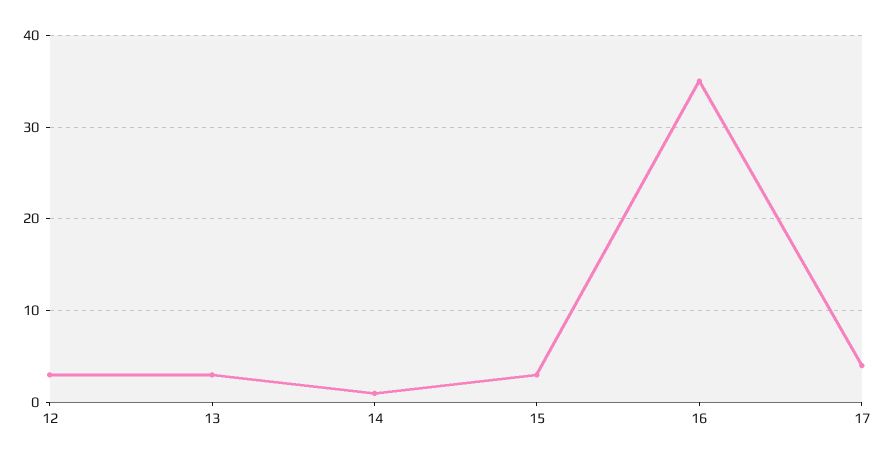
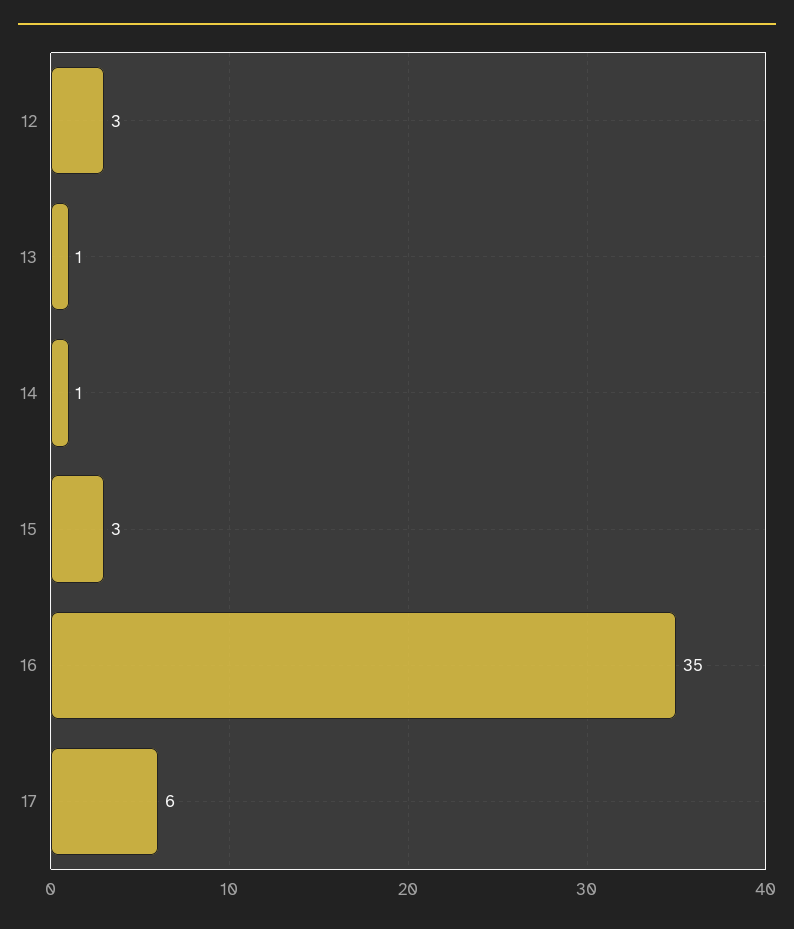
13: 3 -> 1
17: 4 -> 6

